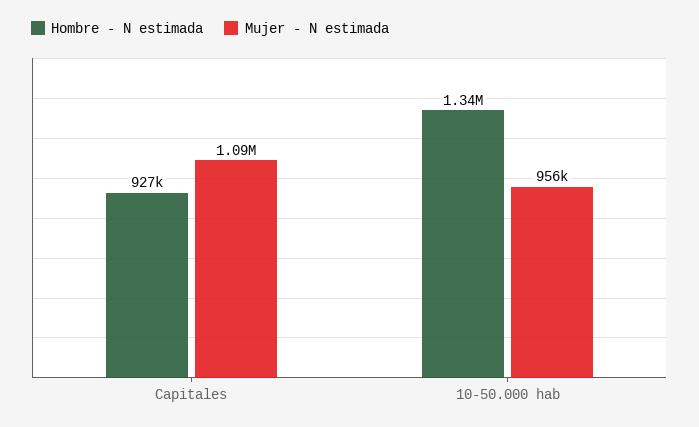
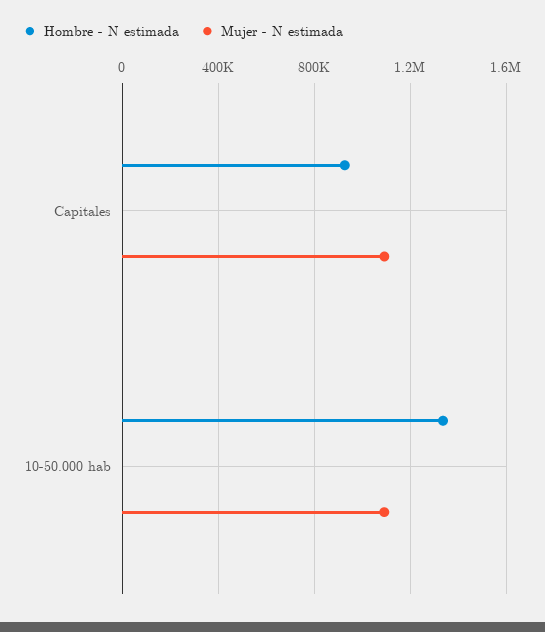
Mujer - N estimada, 10-50.000 hab: 956000 -> 1100000

